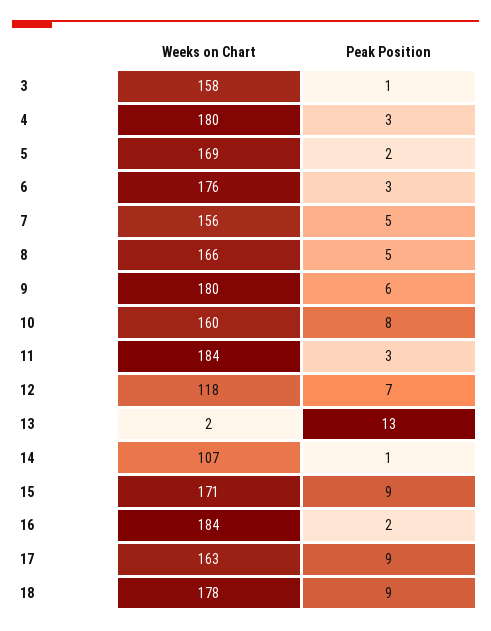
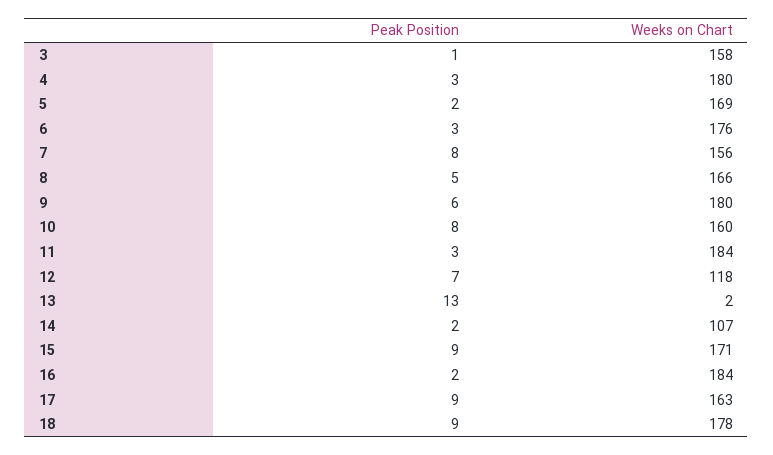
Peak Position, 7: 5 -> 8
Peak Position, 14: 1 -> 2

